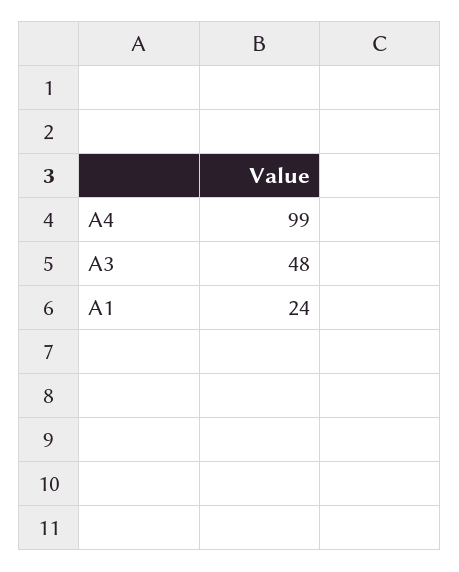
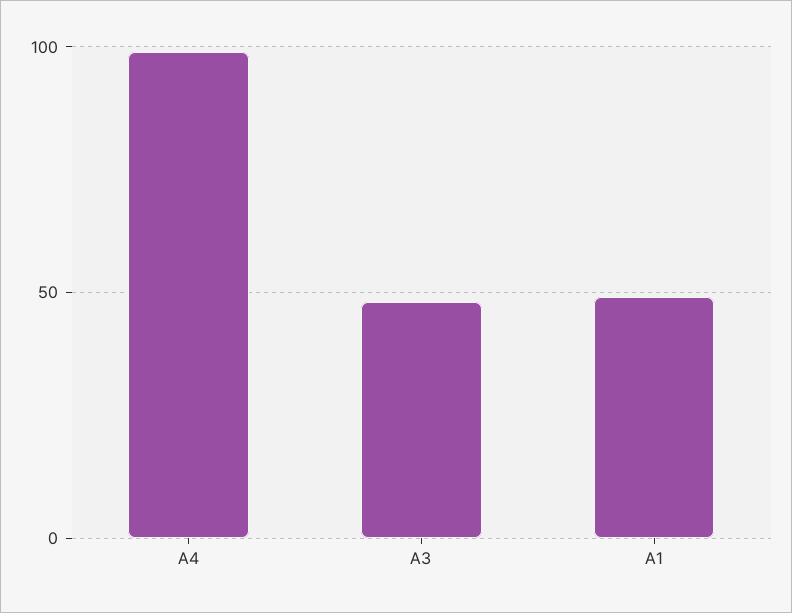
A1: 24 -> 50

